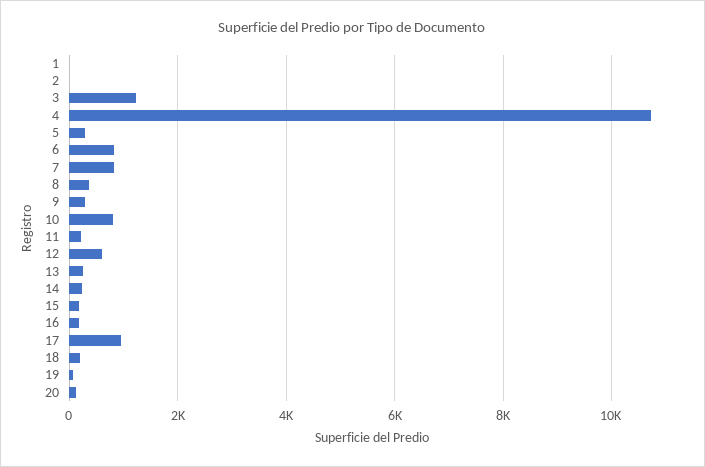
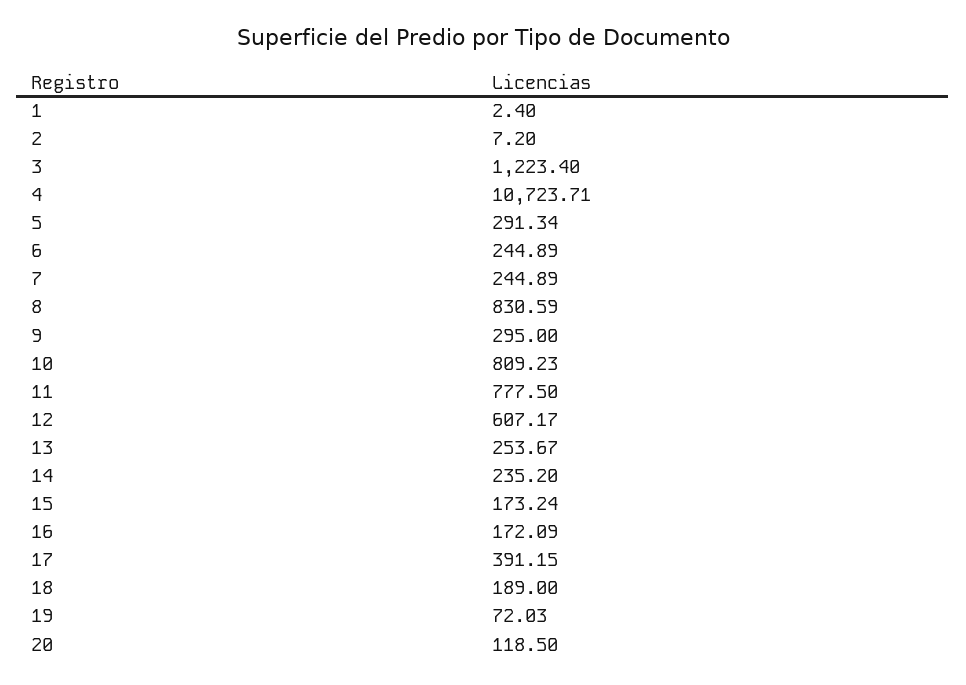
6: 800 -> 244.89
7: 800 -> 244.89
8: 400 -> 830.59
11: 200 -> 777.5
17: 1000 -> 391.15

